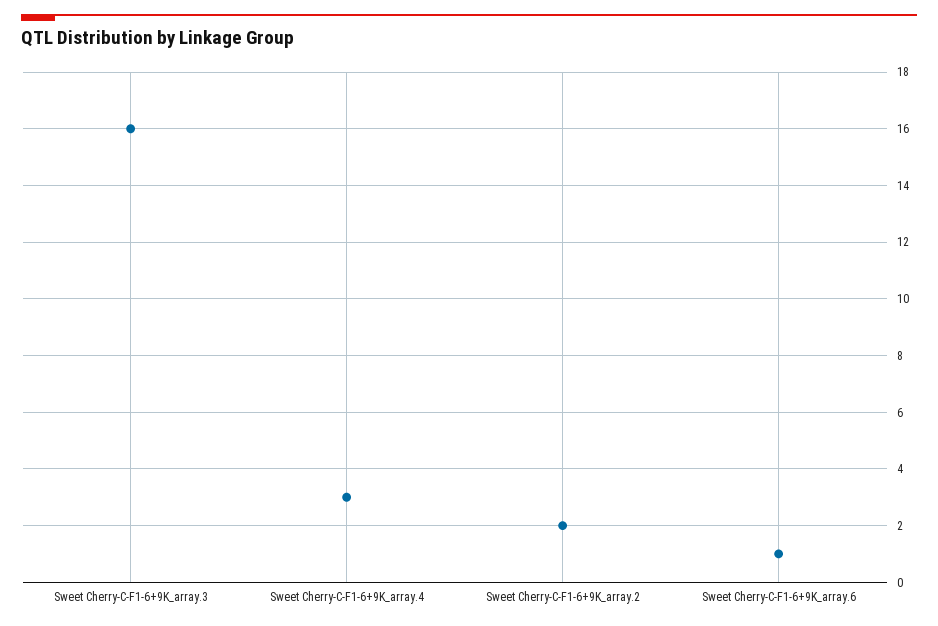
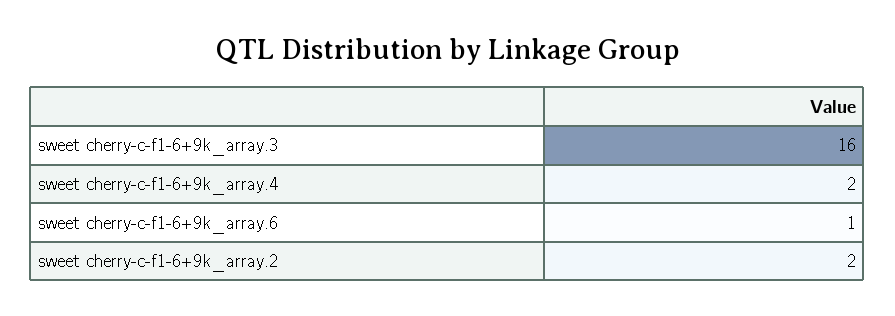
Sweet Cherry-C-F1-6+9K_array.4: 3 -> 2

